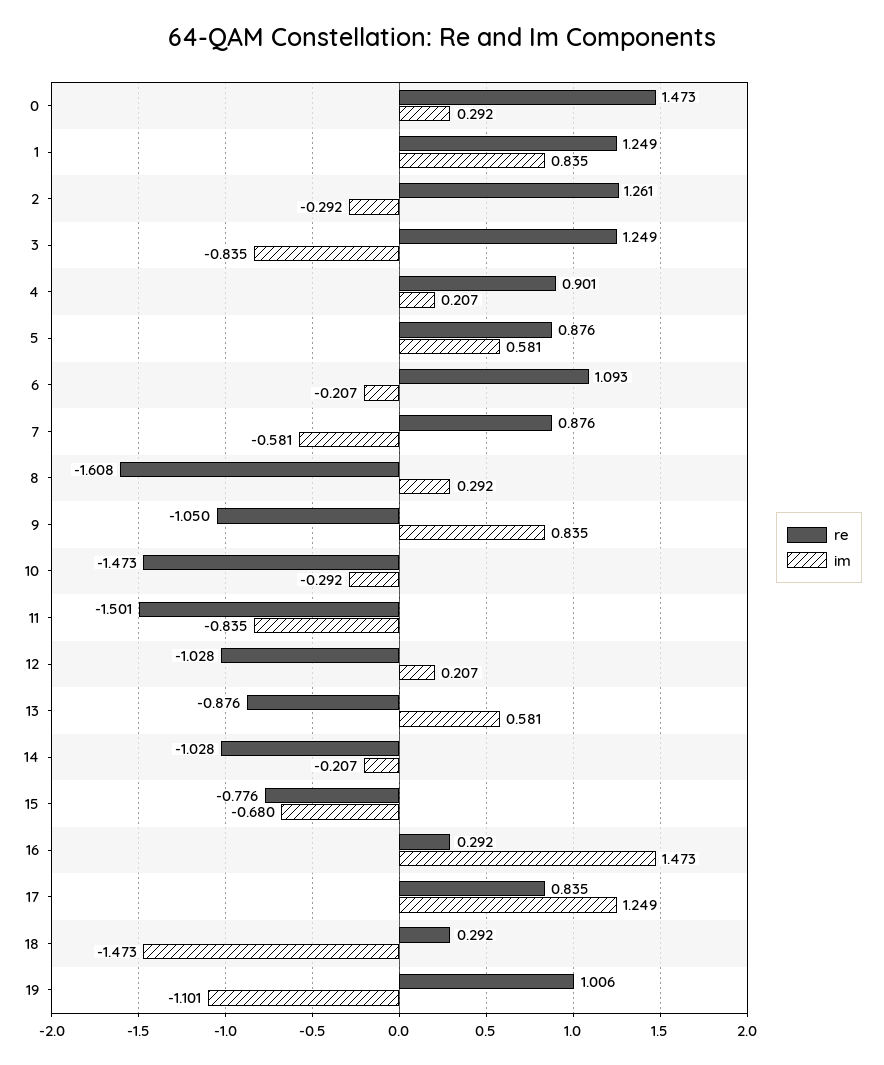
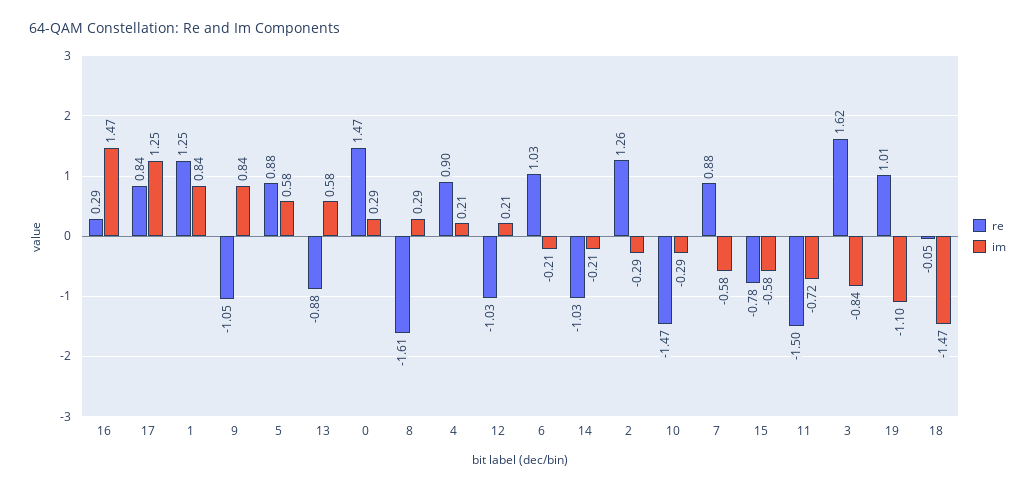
re, 3: 1.249 -> 1.62
re, 6: 1.093 -> 1.03
im, 11: -0.835 -> -0.72
im, 15: -0.68 -> -0.58
re, 18: 0.292 -> -0.05

